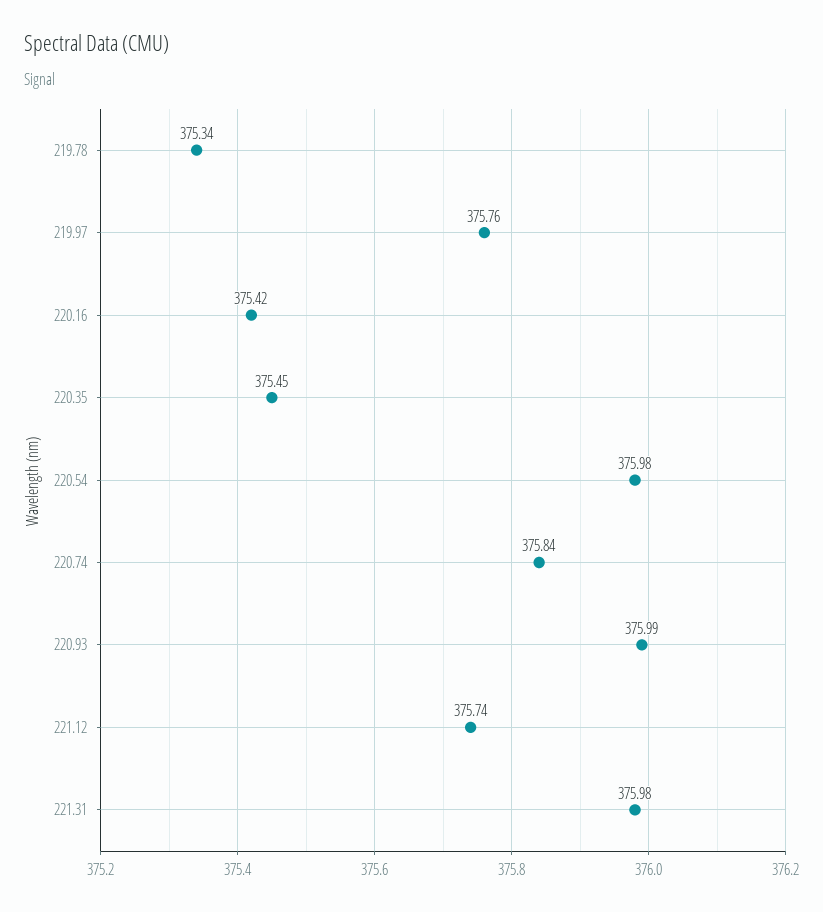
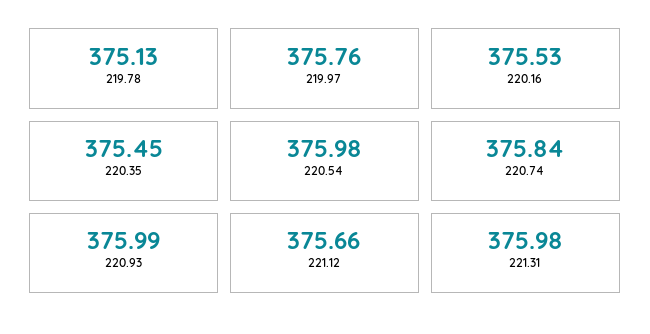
219.78: 375.34 -> 375.13
220.16: 375.42 -> 375.53
221.12: 375.74 -> 375.66

